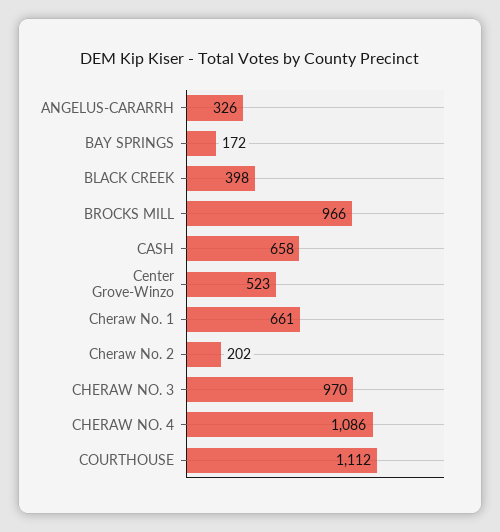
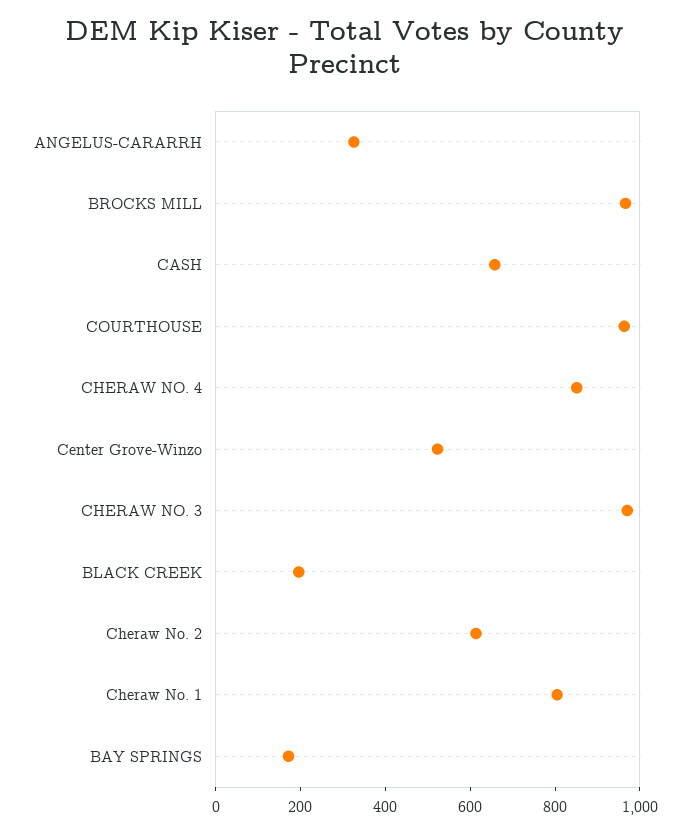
BLACK CREEK: 398 -> 200
Cheraw No. 1: 661 -> 800
Cheraw No. 2: 202 -> 600
CHERAW NO. 4: 1086 -> 850
COURTHOUSE: 1112 -> 950

